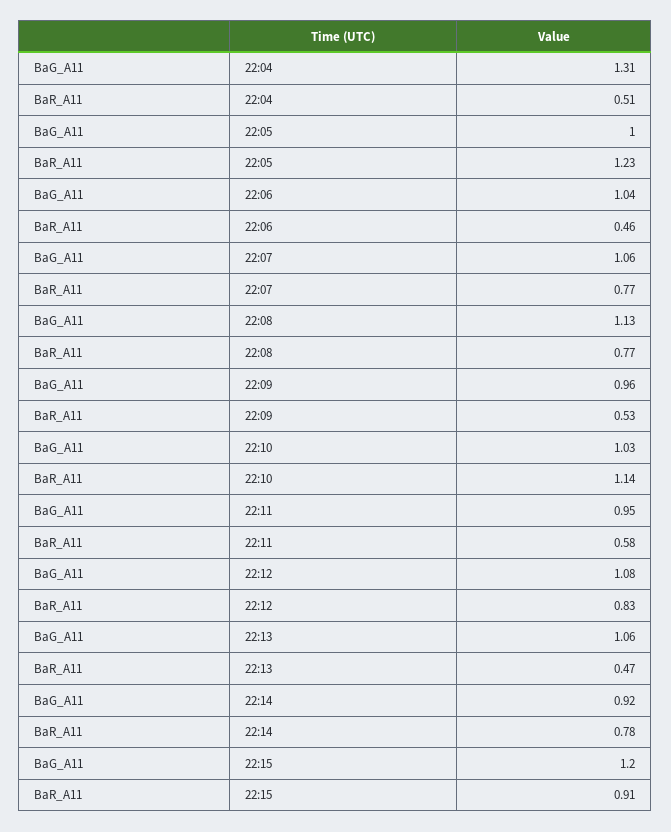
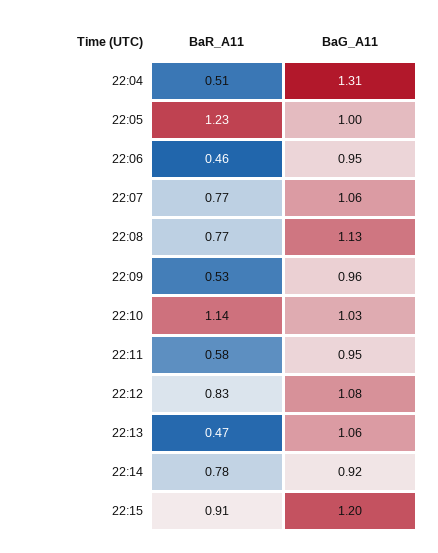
BaG_A11, 22:06: 1.04 -> 0.95

